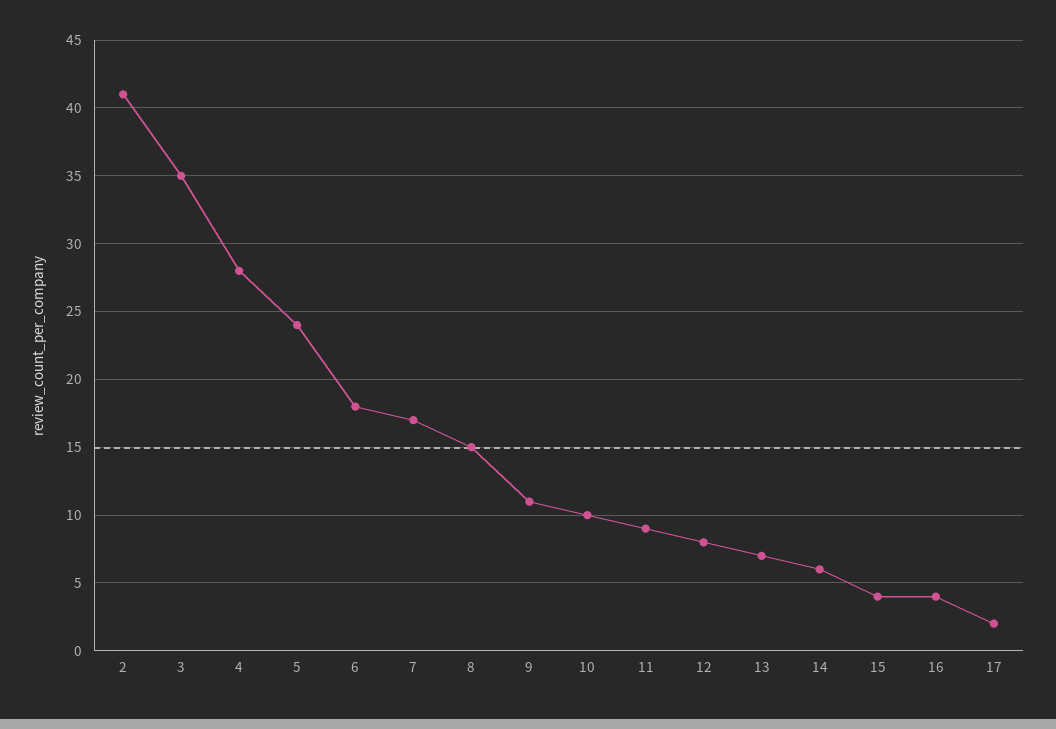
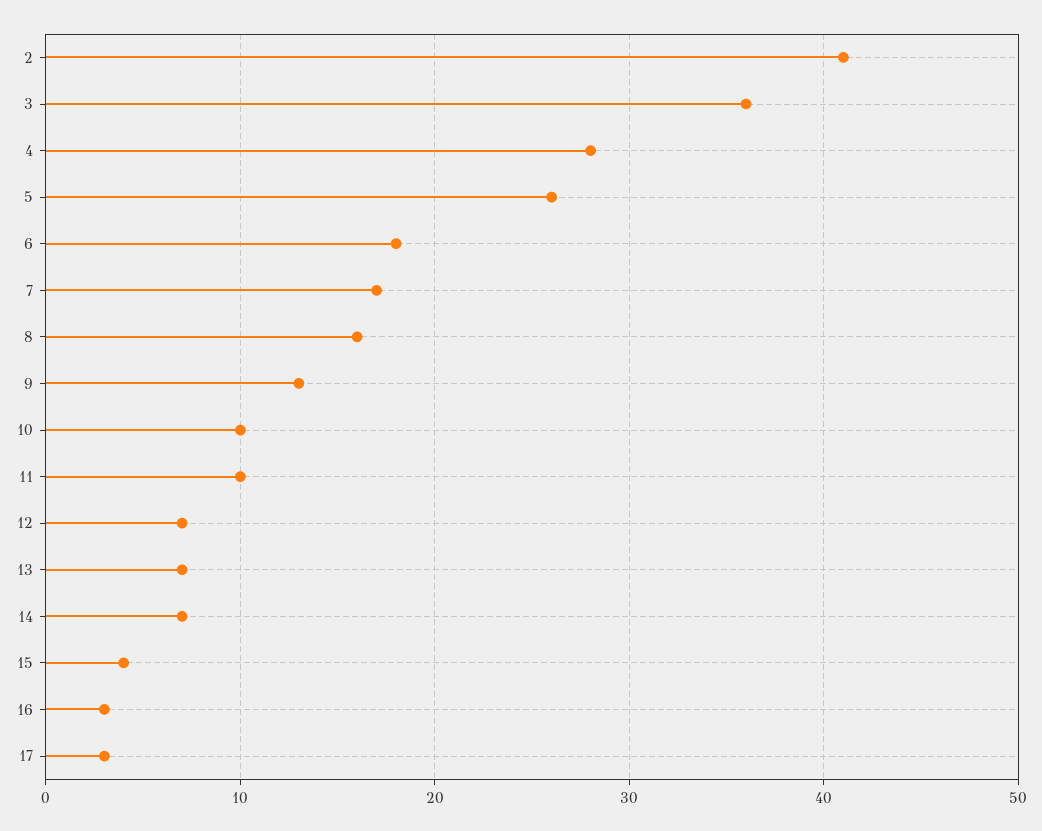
3: 35 -> 36
5: 24 -> 26
8: 15 -> 16
9: 11 -> 13
11: 9 -> 10
12: 8 -> 7
14: 6 -> 7
16: 4 -> 3
17: 2 -> 3

